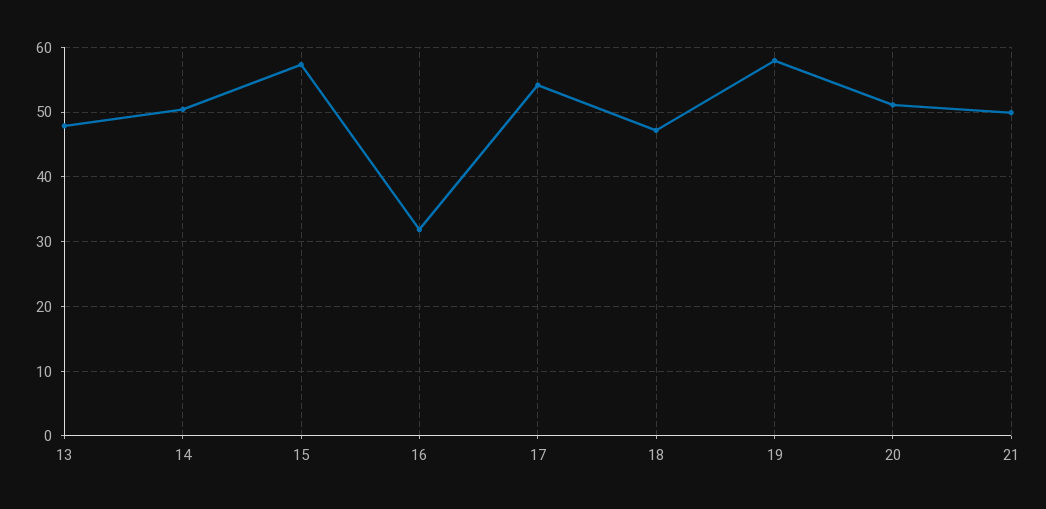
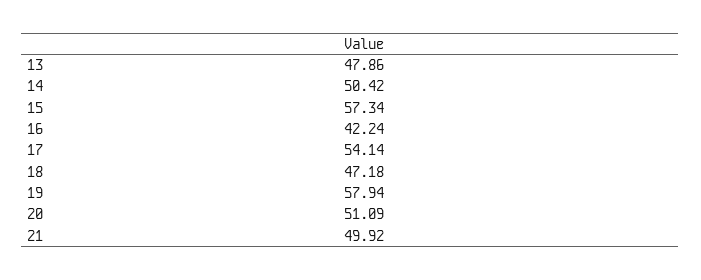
16: 32 -> 42.24

